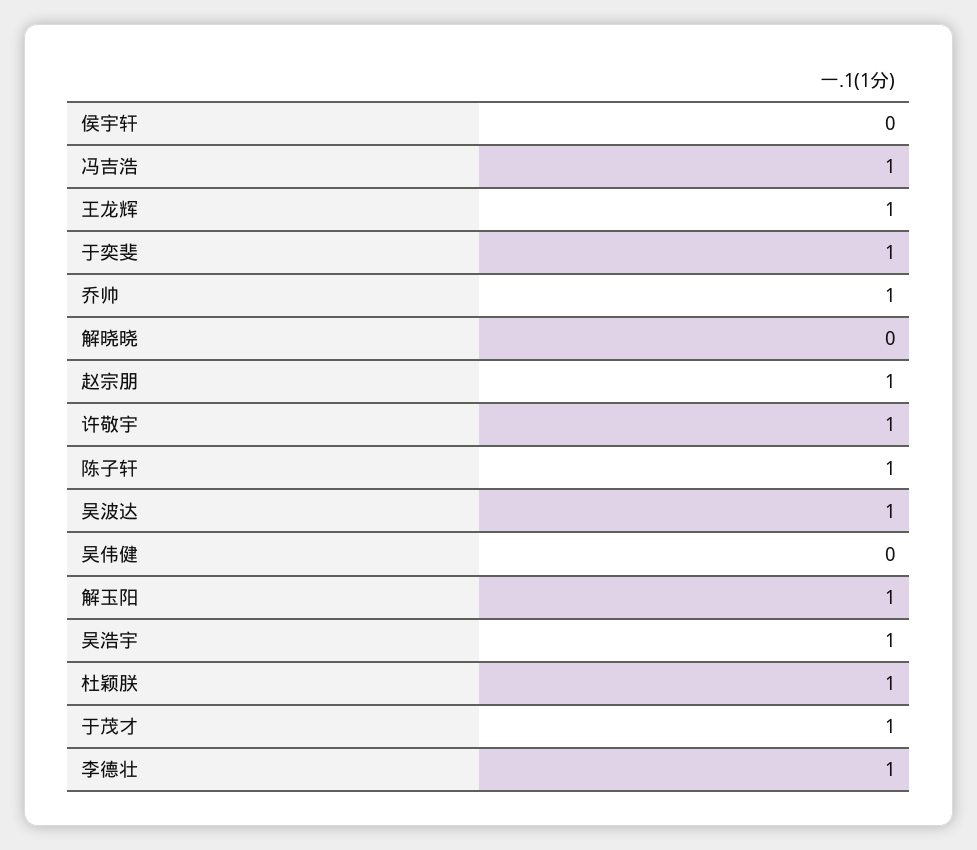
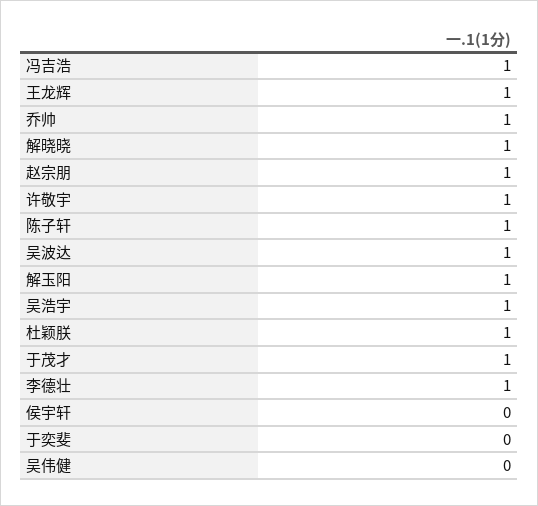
于奕斐: 1 -> 0
解晓晓: 0 -> 1

